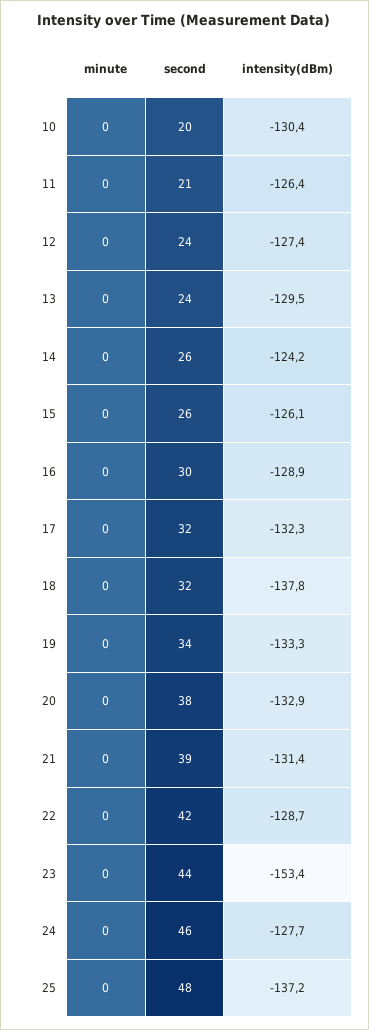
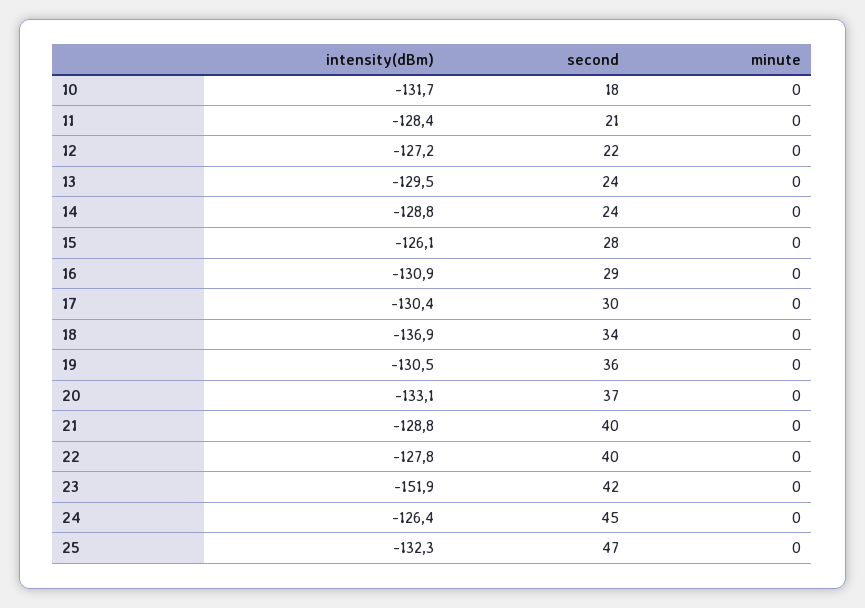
second, 10: 20 -> 18
intensity(dBm), 10: -130.4 -> -131.7
intensity(dBm), 11: -126.4 -> -128.4
second, 12: 24 -> 22
intensity(dBm), 12: -127.4 -> -127.2
second, 14: 26 -> 24
intensity(dBm), 14: -124.2 -> -128.8
second, 15: 26 -> 28
second, 16: 30 -> 29
intensity(dBm), 16: -128.9 -> -130.9
second, 17: 32 -> 30
intensity(dBm), 17: -132.3 -> -130.4
second, 18: 32 -> 34
intensity(dBm), 18: -137.8 -> -136.9
second, 19: 34 -> 36
intensity(dBm), 19: -133.3 -> -130.5
second, 20: 38 -> 37
intensity(dBm), 20: -132.9 -> -133.1
second, 21: 39 -> 40
intensity(dBm), 21: -131.4 -> -128.8
second, 22: 42 -> 40
intensity(dBm), 22: -128.7 -> -127.8
second, 23: 44 -> 42
intensity(dBm), 23: -153.4 -> -151.9
second, 24: 46 -> 45
intensity(dBm), 24: -127.7 -> -126.4
second, 25: 48 -> 47
intensity(dBm), 25: -137.2 -> -132.3

